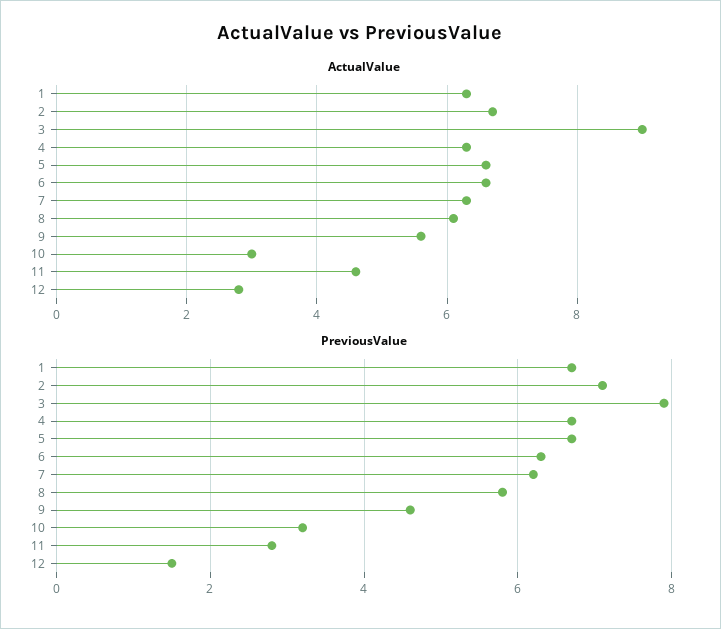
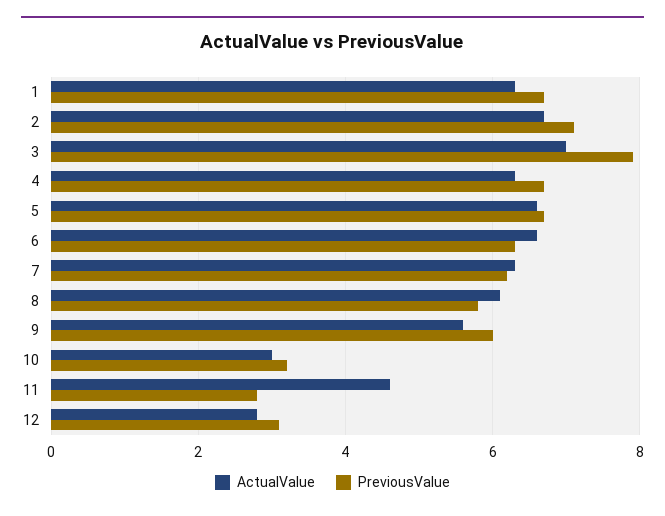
ActualValue, 3: 9 -> 7
PreviousValue, 9: 4.5 -> 6
PreviousValue, 12: 1.5 -> 3

